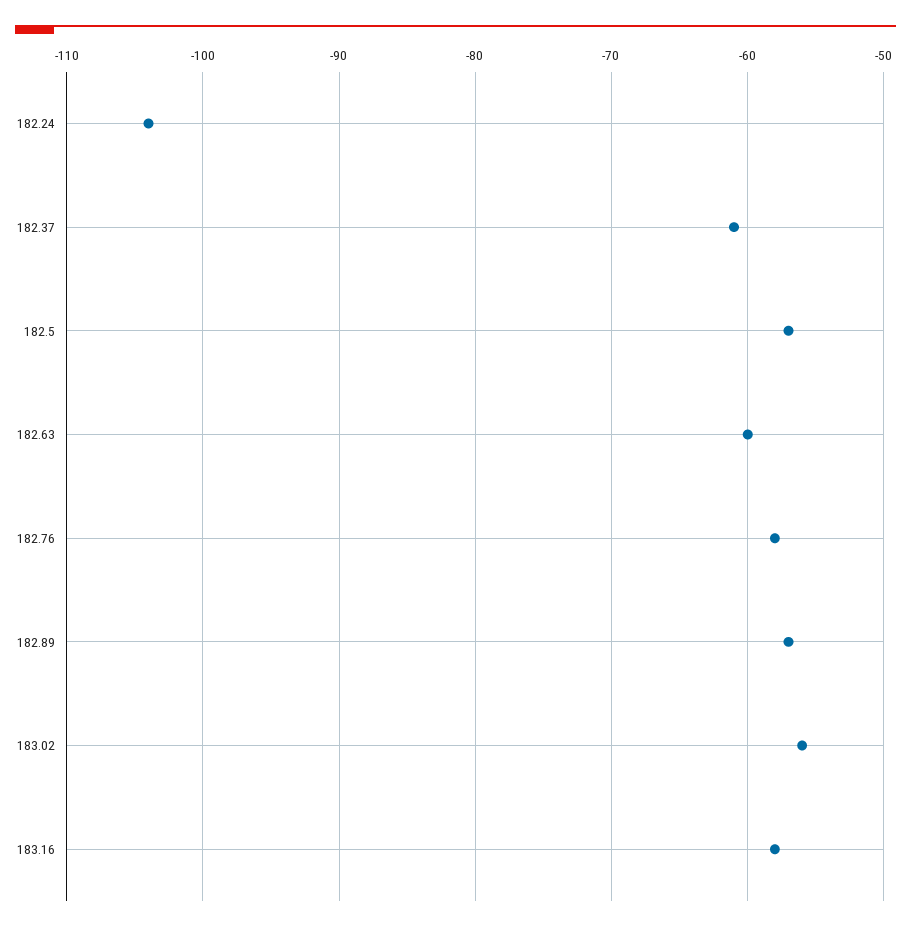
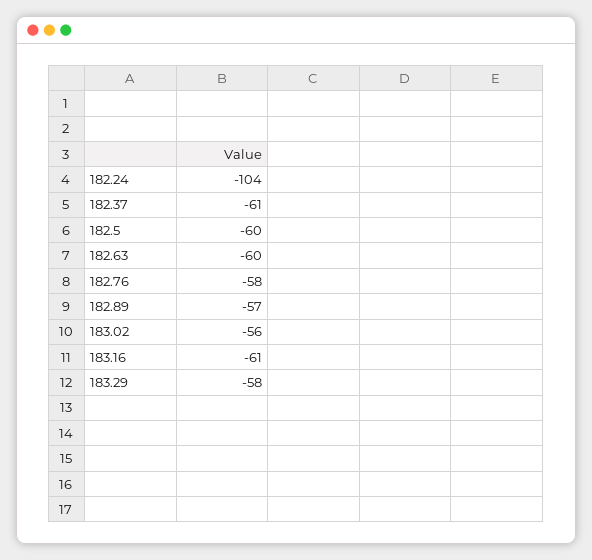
182.5: -57 -> -60
183.16: -58 -> -61
183.29: none -> -58

